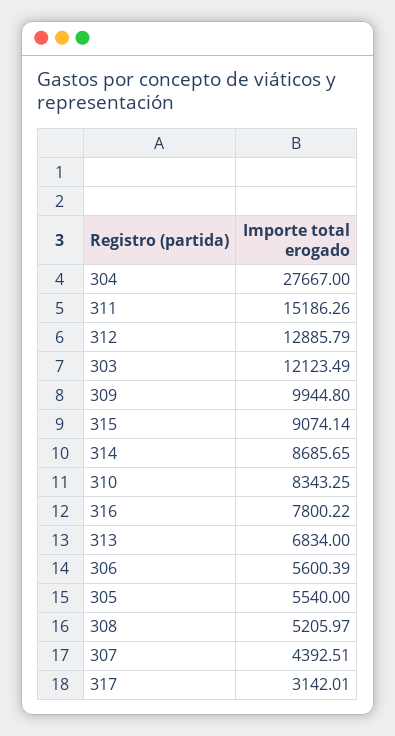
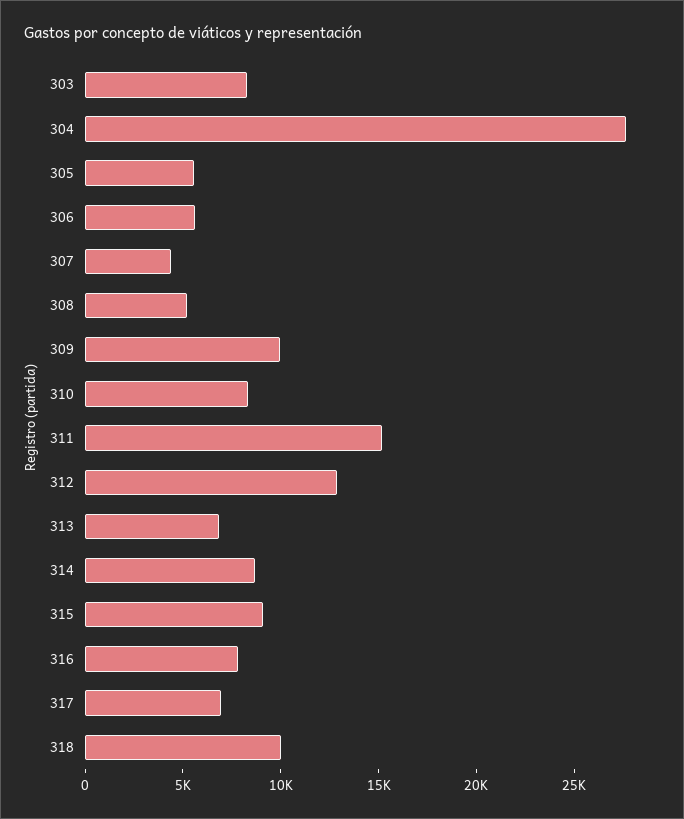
303: 12123.49 -> 8000
317: 3142.01 -> 7000
318: none -> 10000

